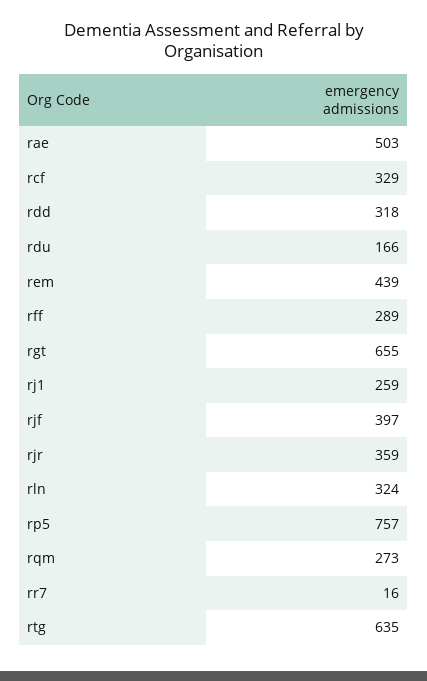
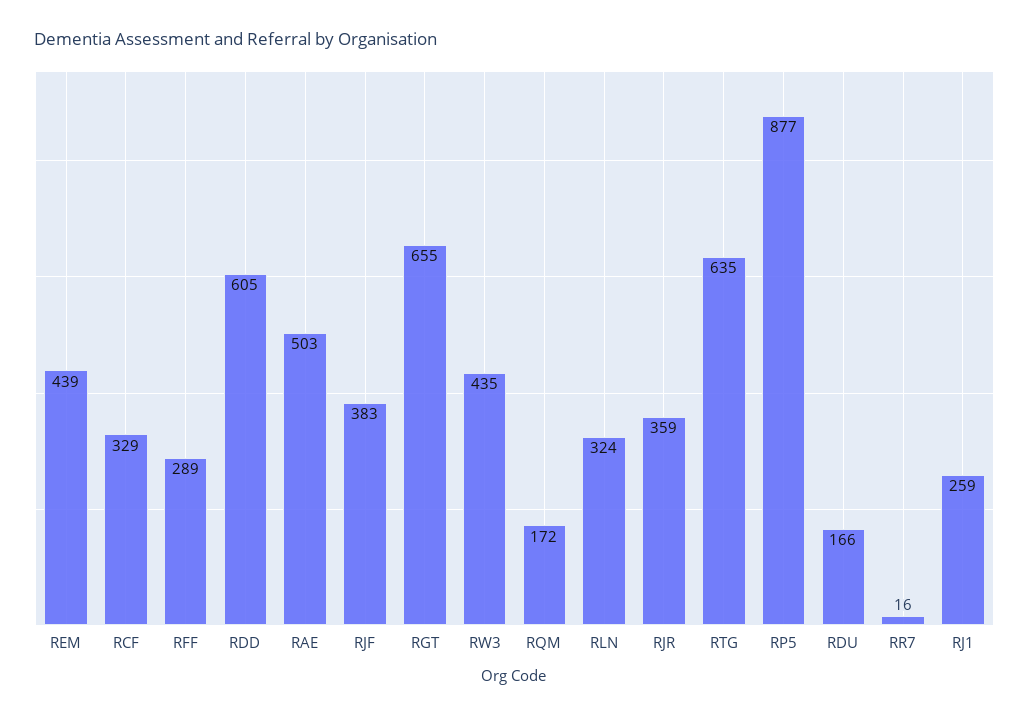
rdd: 318 -> 605
rjf: 397 -> 383
rp5: 757 -> 877
rqm: 273 -> 172
RW3: none -> 435

